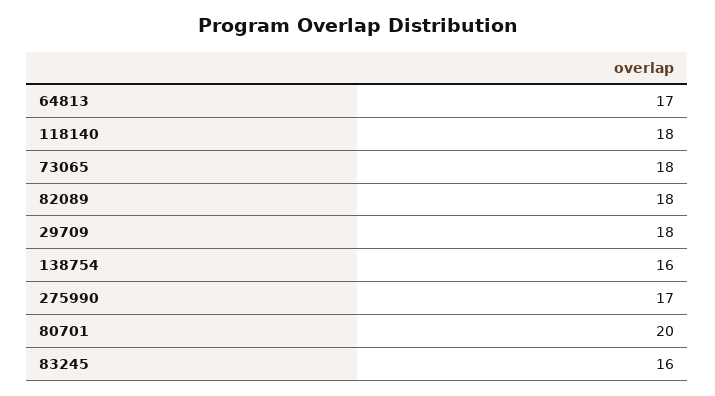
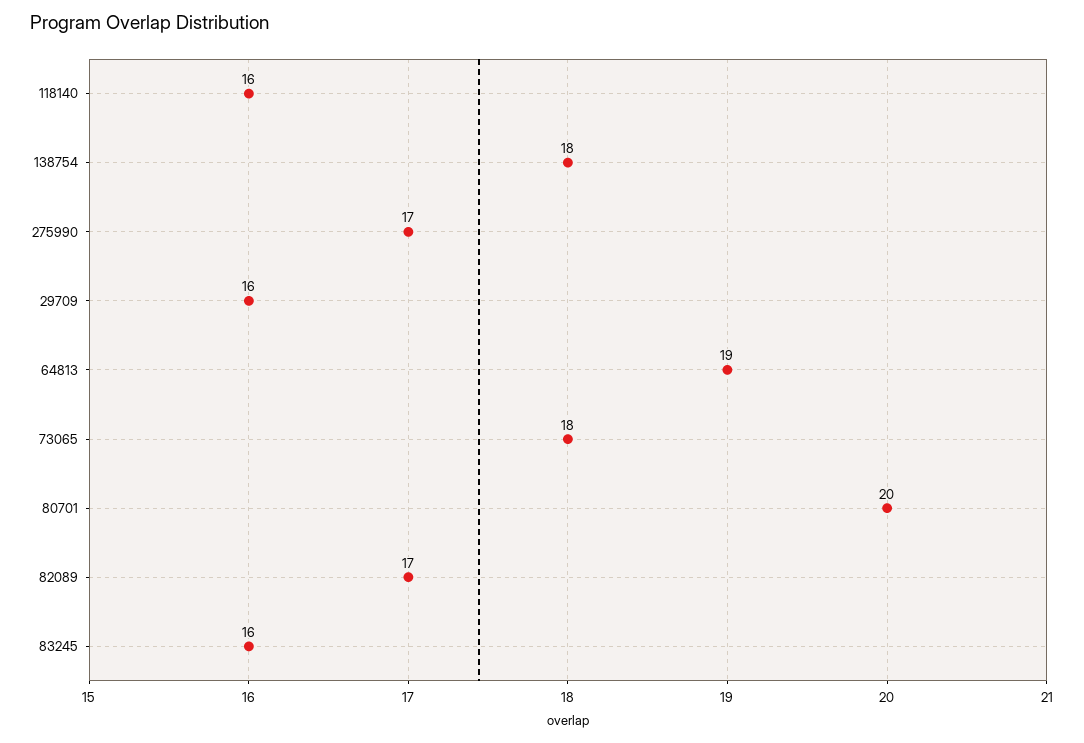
64813: 17 -> 19
118140: 18 -> 16
82089: 18 -> 17
29709: 18 -> 16
138754: 16 -> 18

